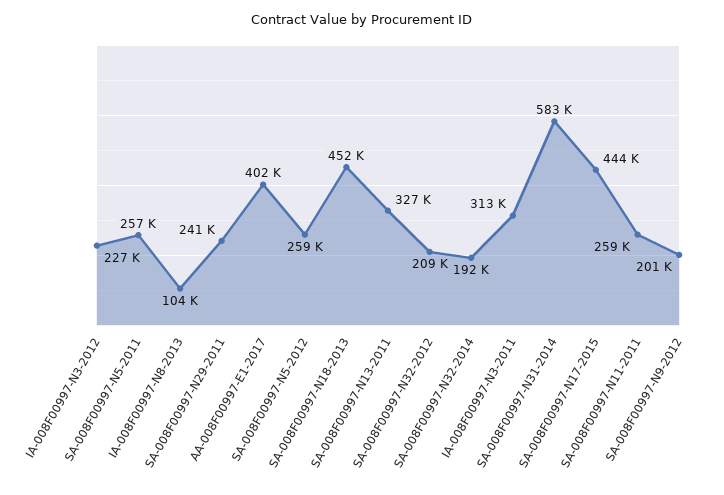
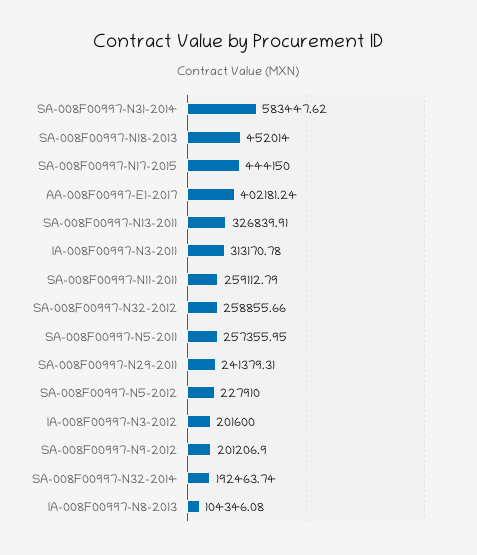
IA-008F00997-N3-2012: 227000 -> 201600
SA-008F00997-N5-2012: 259000 -> 227910
SA-008F00997-N32-2012: 209000 -> 258855.66

